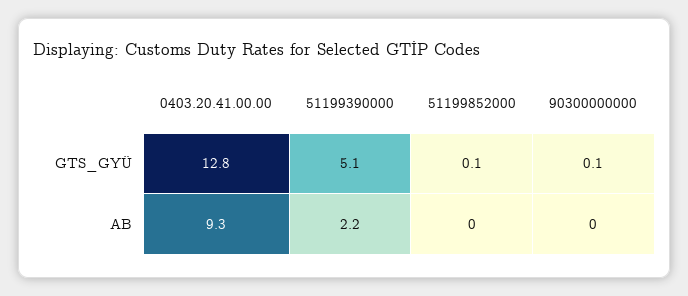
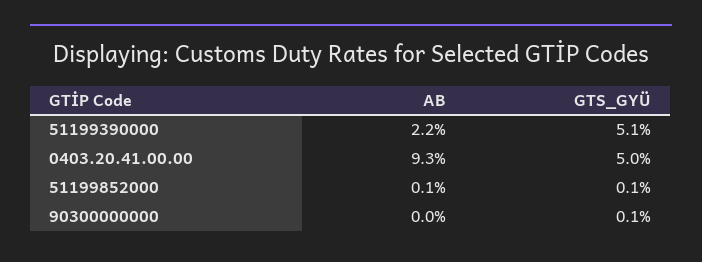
0403.20.41.00.00, GTS_GYÜ: 12.8 -> 5
51199852000, AB: 0 -> 0.1

